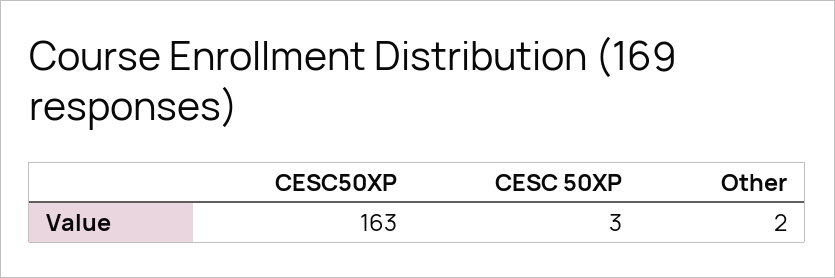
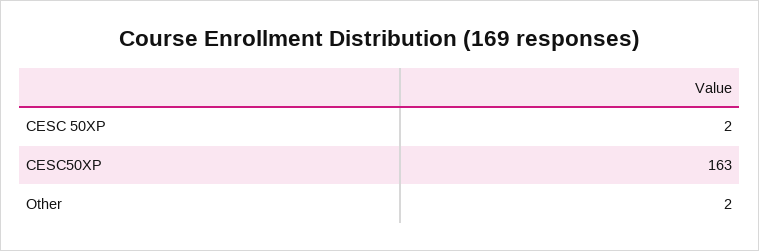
CESC 50XP: 3 -> 2

